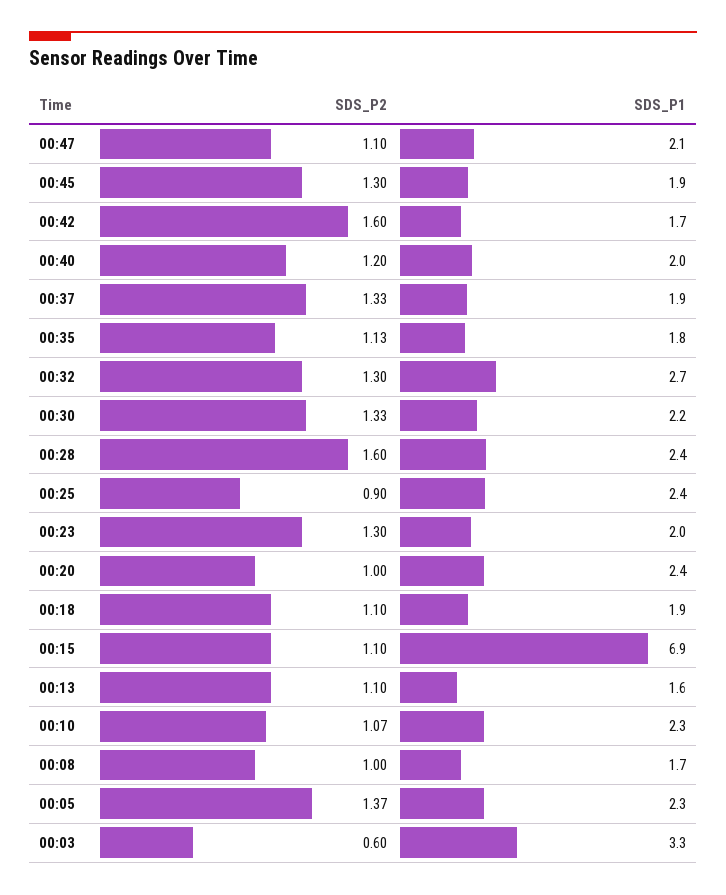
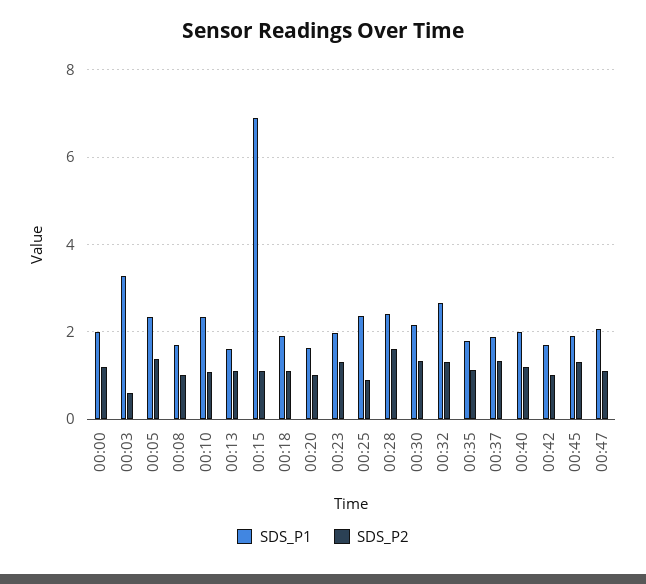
SDS_P2, 00:42: 1.6 -> 1
SDS_P1, 00:20: 2.4 -> 1.6
SDS_P1, 00:00: none -> 2
SDS_P2, 00:00: none -> 1.2

